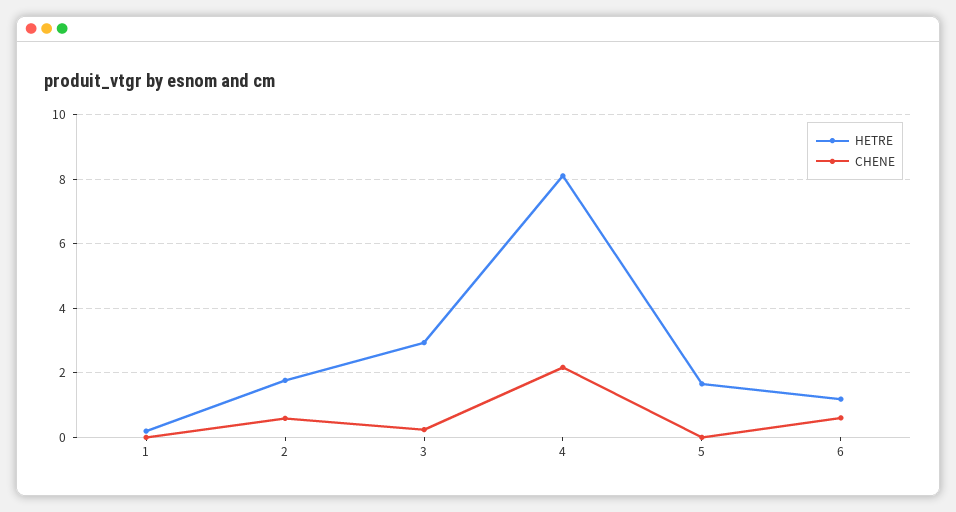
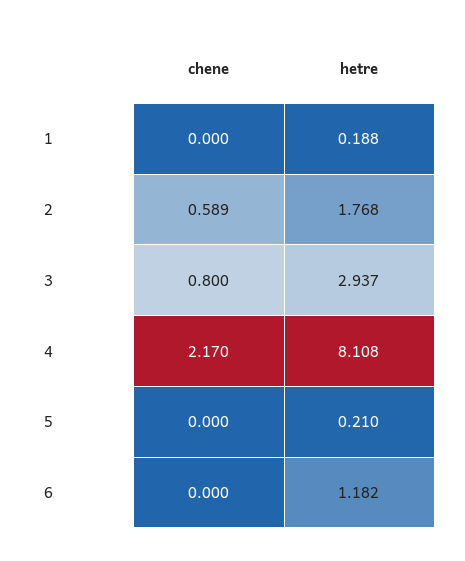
CHENE, 3: 0.2 -> 0.8
HETRE, 5: 1.6 -> 0.21
CHENE, 6: 0.6 -> 0

